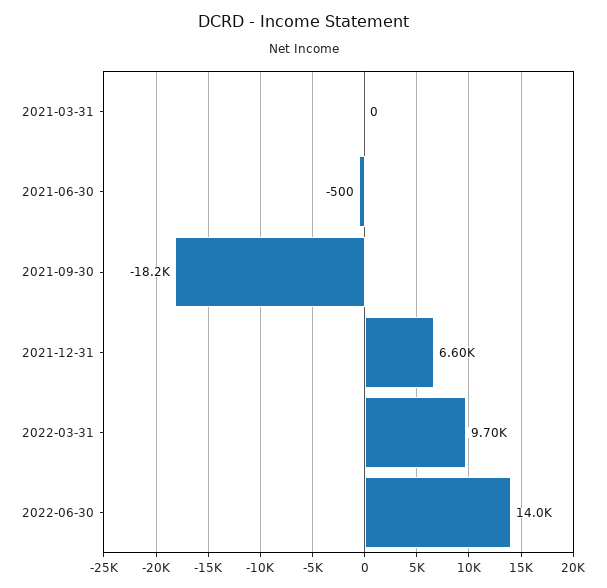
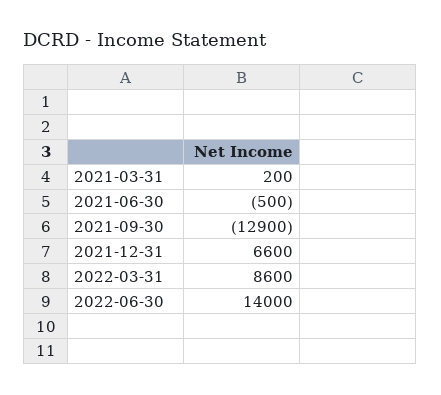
2021-03-31: 0 -> 200
2021-09-30: -18200 -> -12900
2022-03-31: 9700 -> 8600

